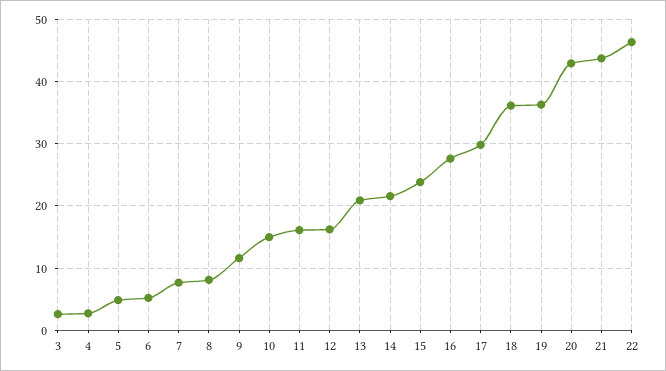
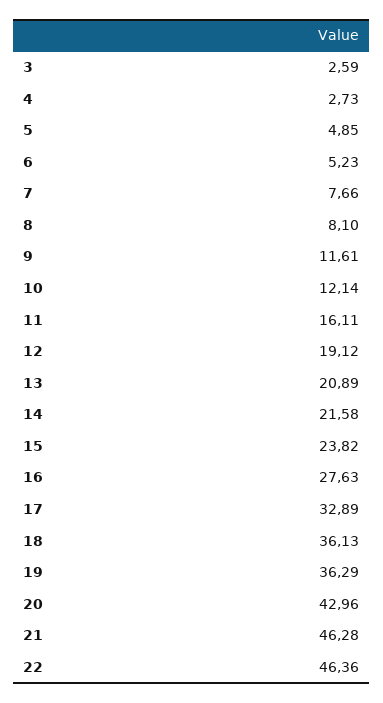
10: 15 -> 12.14
12: 16 -> 19.12
17: 30 -> 32.89
21: 44 -> 46.28

